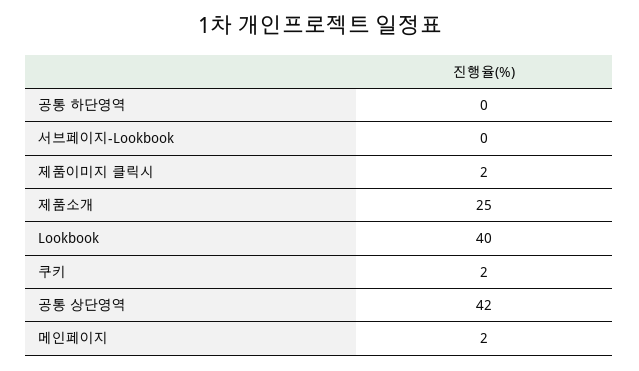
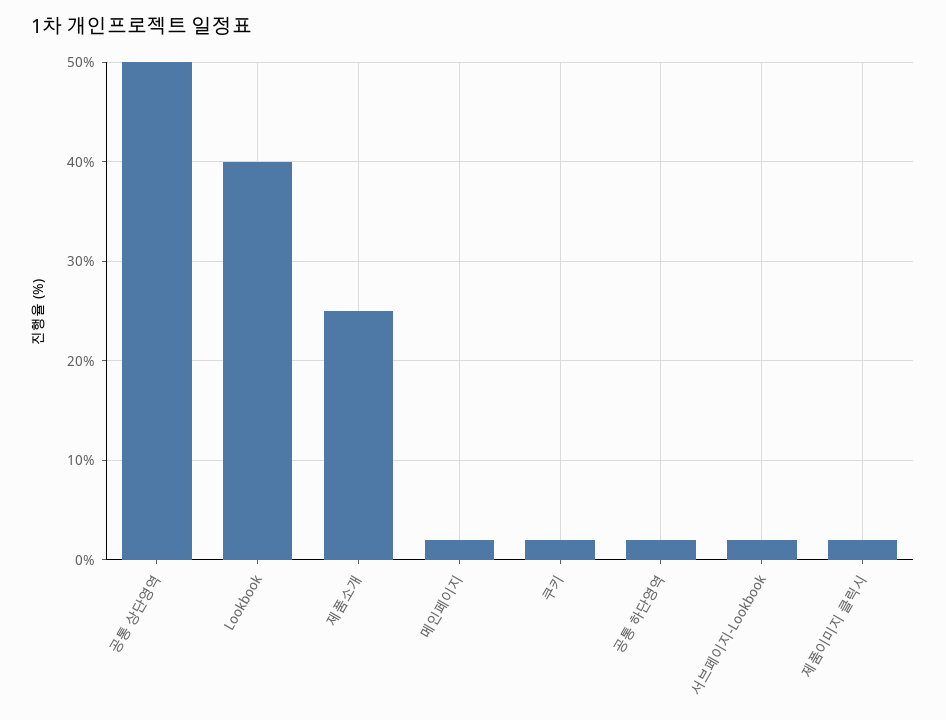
공통 하단영역: 0 -> 2
서브페이지-Lookbook: 0 -> 2
공통 상단영역: 42 -> 50

